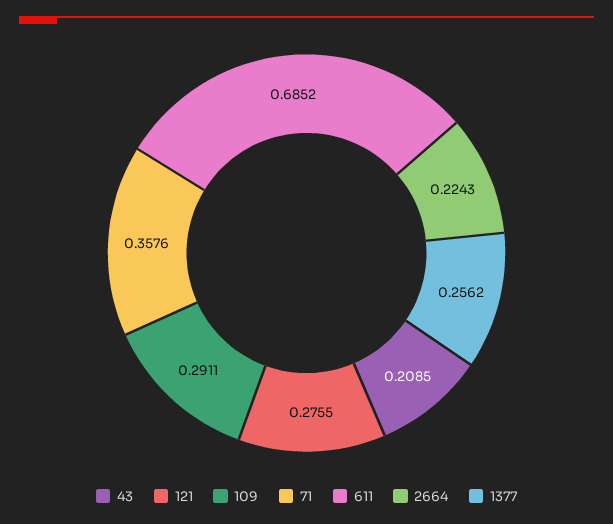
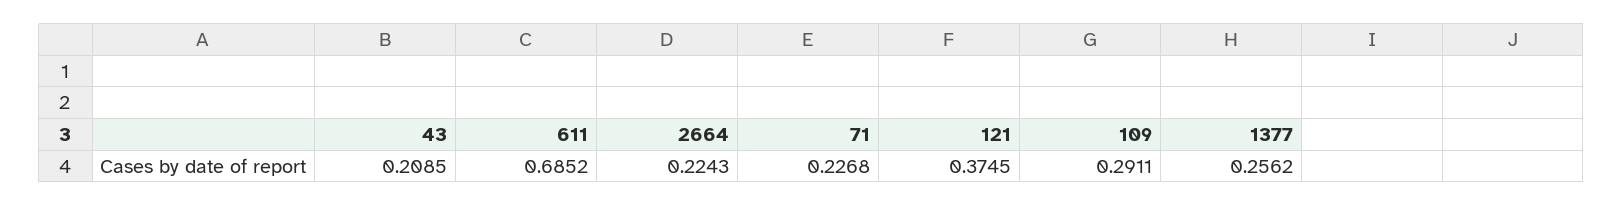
121: 0.2755 -> 0.3745
71: 0.3576 -> 0.2268

